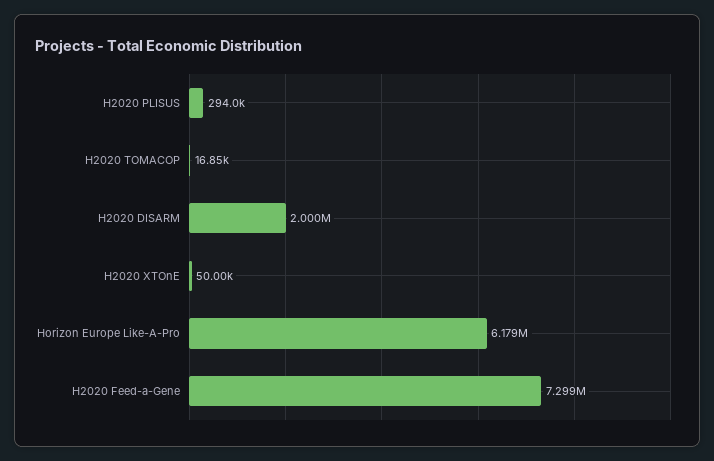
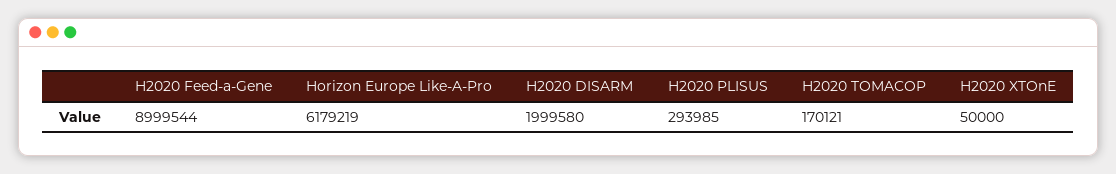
H2020 TOMACOP: 16850 -> 170121
H2020 Feed-a-Gene: 7299000 -> 8999544

